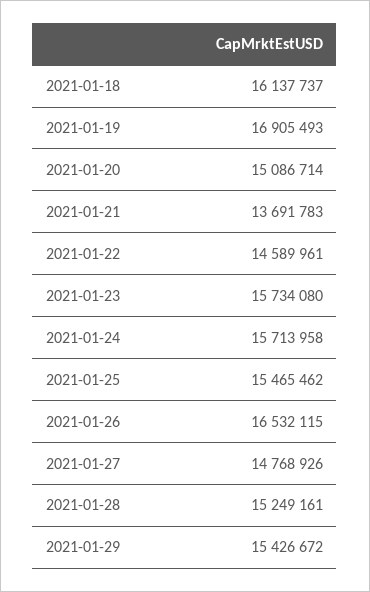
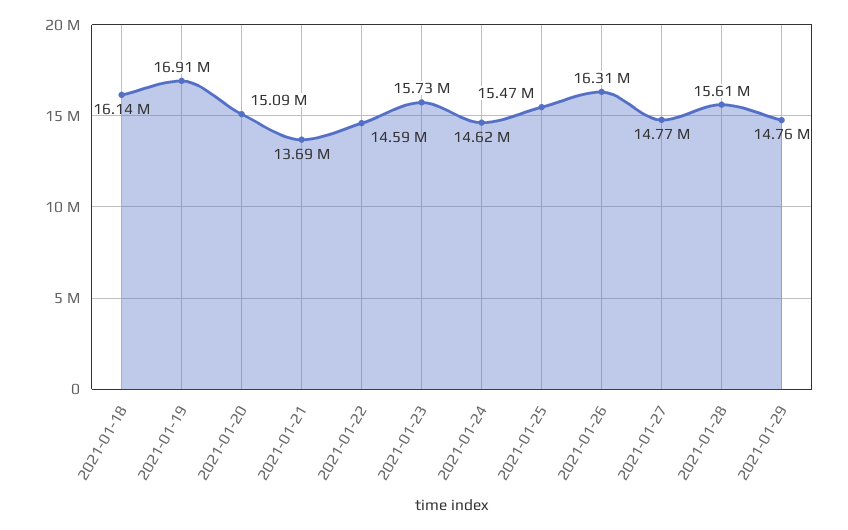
2021-01-24: 15713958 -> 14620000
2021-01-26: 16532115 -> 16310000
2021-01-28: 15249161 -> 15610000
2021-01-29: 15426672 -> 14760000

